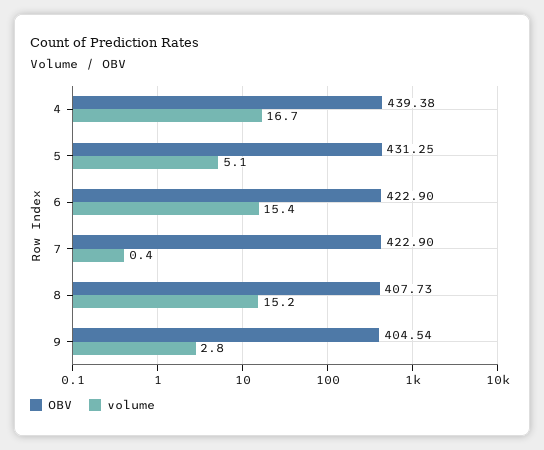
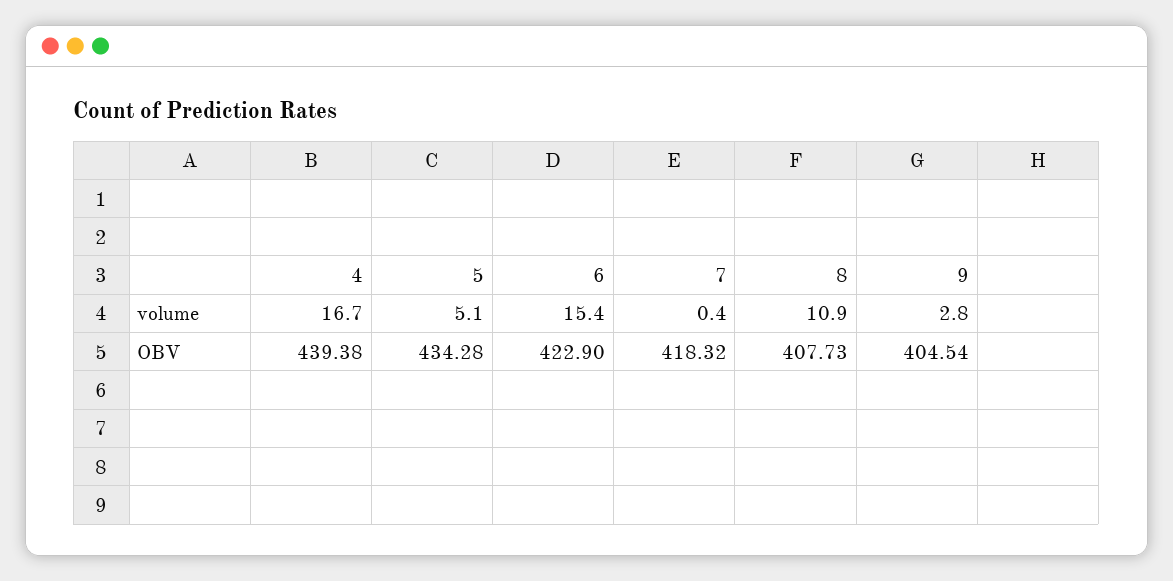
OBV, 5: 431.25 -> 434.28
OBV, 7: 422.9 -> 418.32
volume, 8: 15.2 -> 10.9

